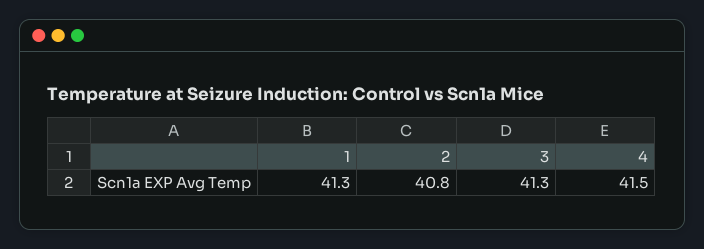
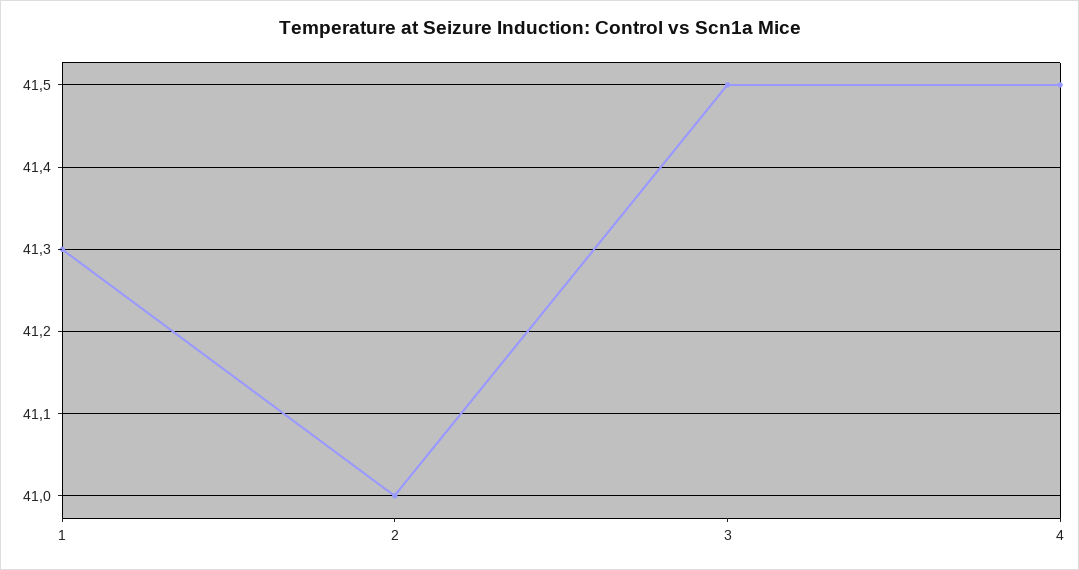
2: 40.8 -> 41
3: 41.3 -> 41.5

